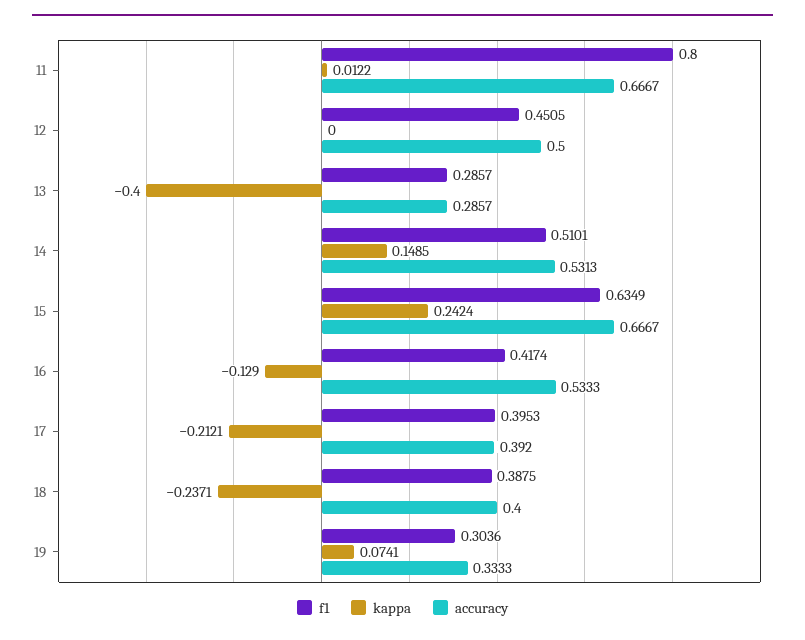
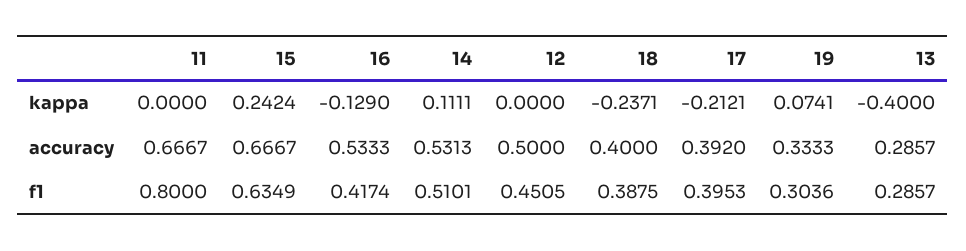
kappa, 11: 0.0122 -> 0
kappa, 14: 0.1485 -> 0.1111

